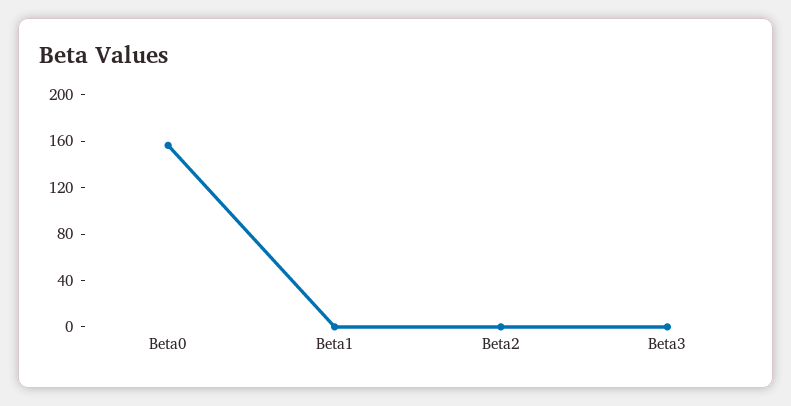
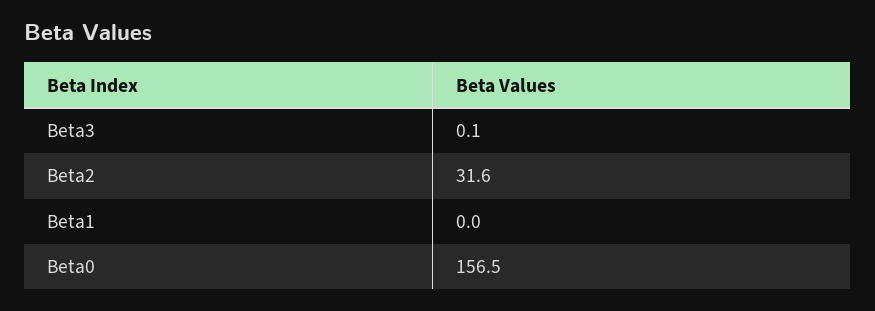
Beta2: 0 -> 31.6

